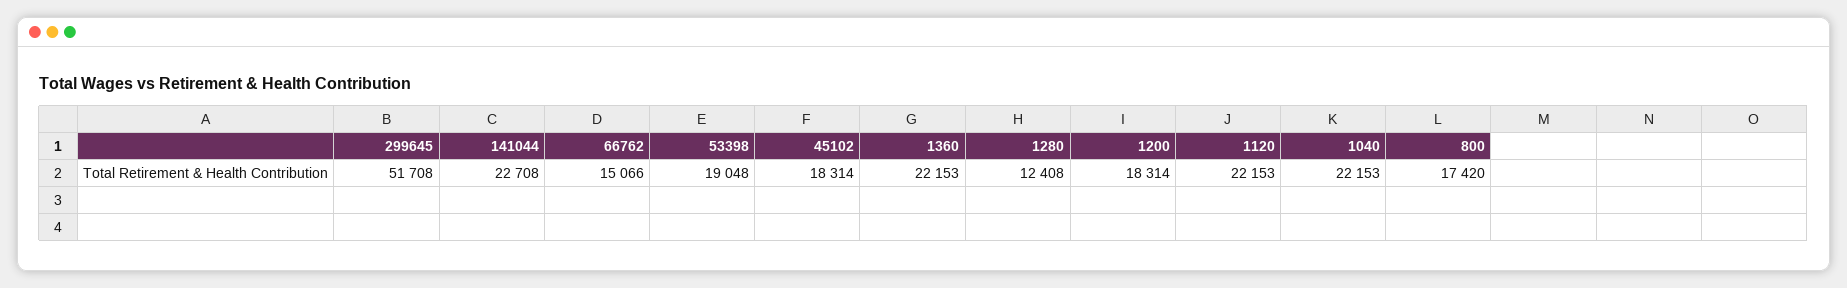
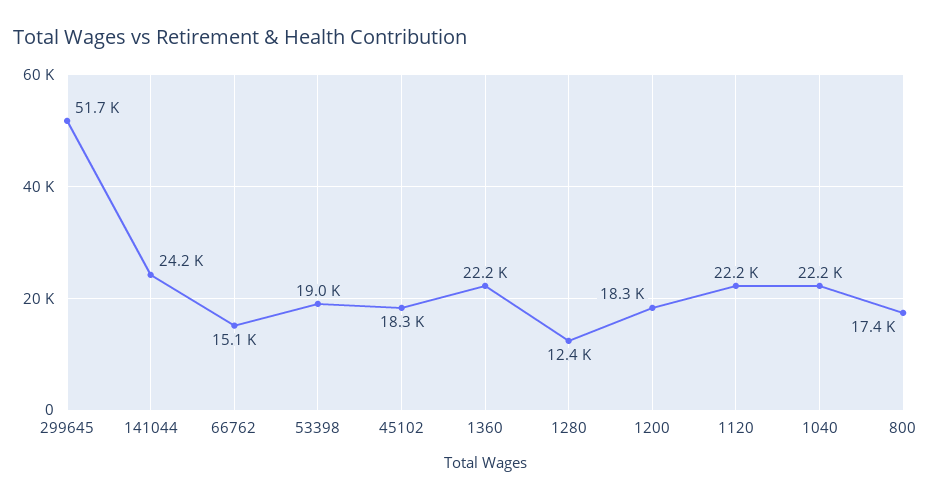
141044: 22708 -> 24200

